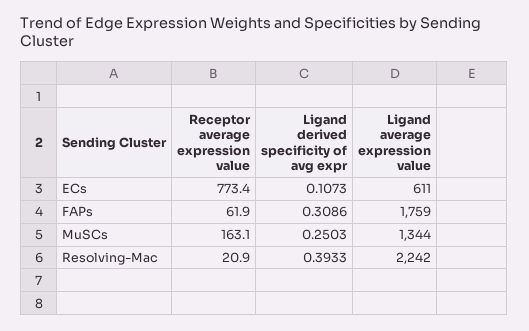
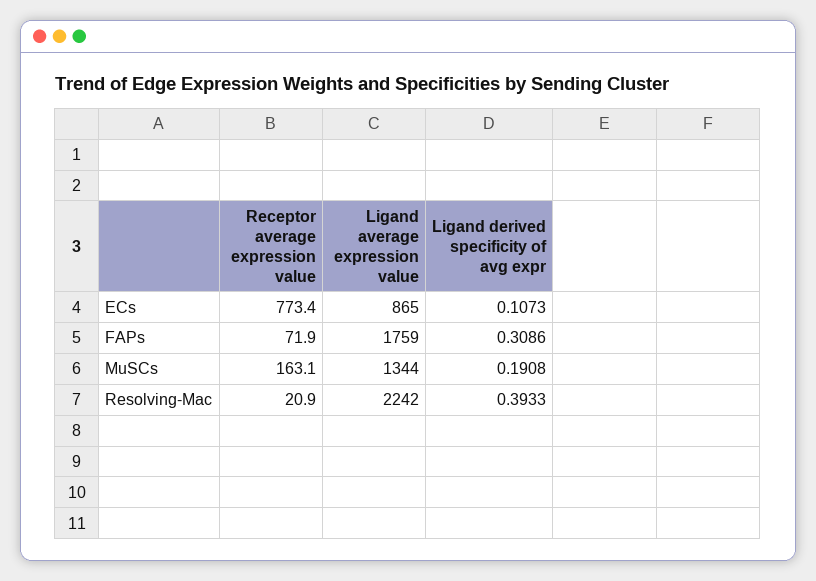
Ligand average expression value, ECs: 611 -> 865
Receptor average expression value, FAPs: 61.9 -> 71.9
Ligand derived specificity of avg expr, MuSCs: 0.2503 -> 0.1908

